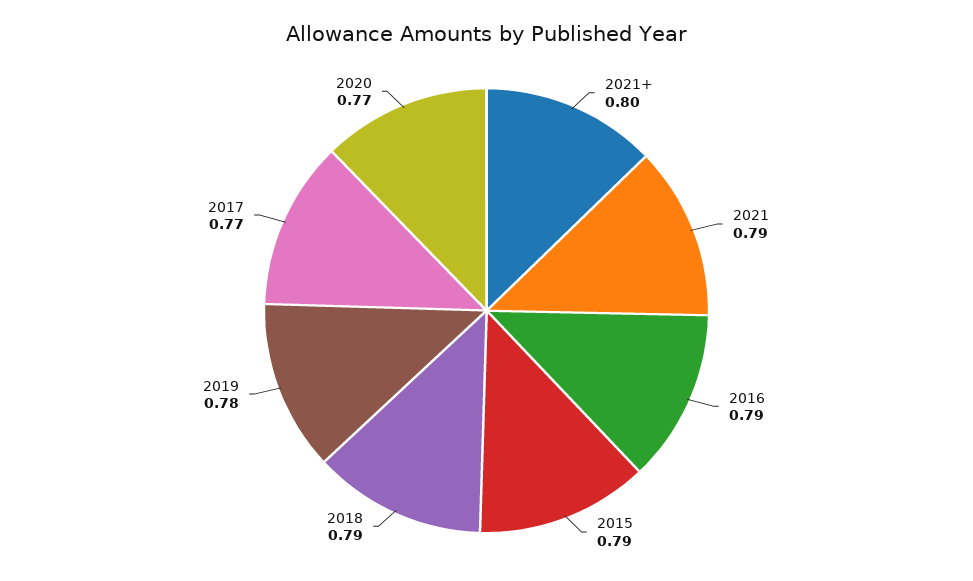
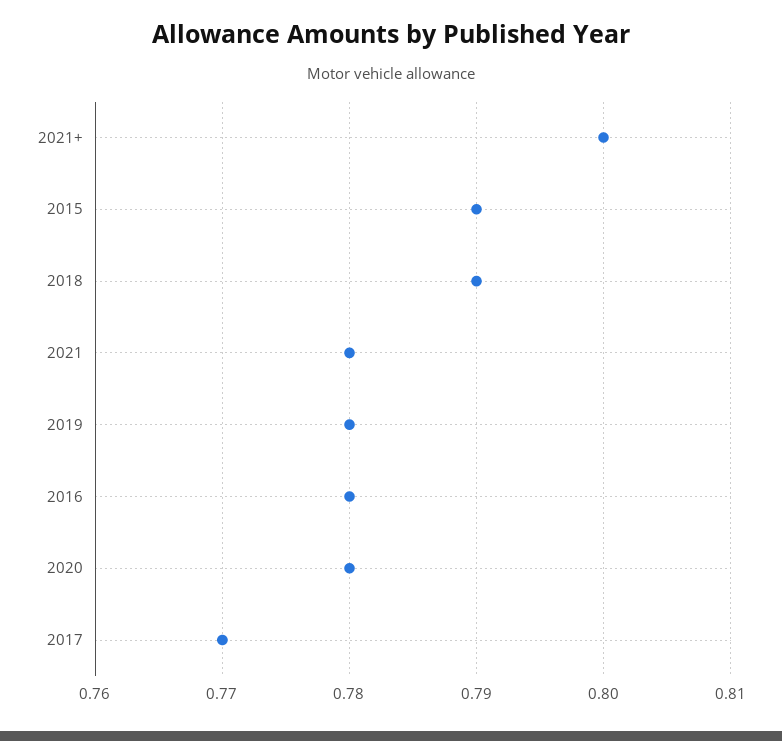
2021: 0.79 -> 0.78
2016: 0.79 -> 0.78
2020: 0.77 -> 0.78

